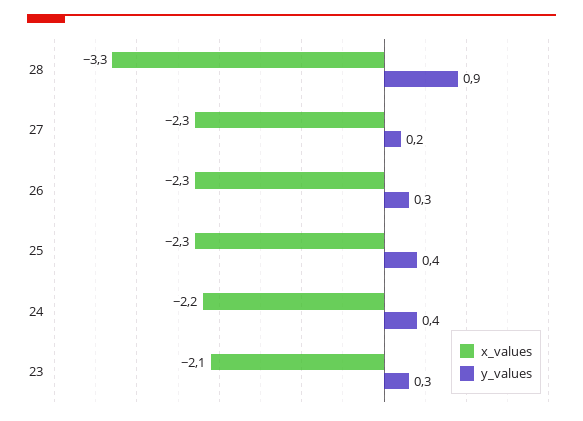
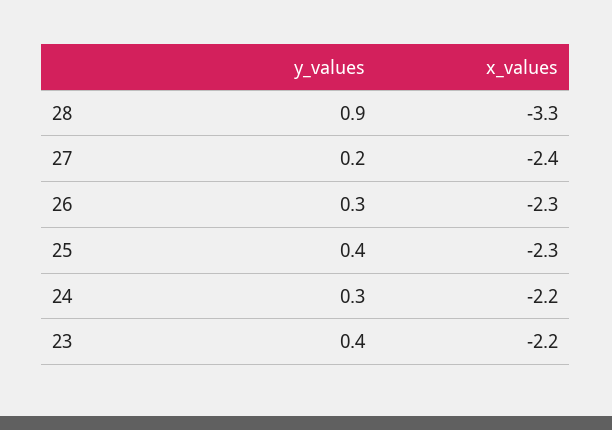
x_values, 27: -2.3 -> -2.4
y_values, 24: 0.4 -> 0.3
x_values, 23: -2.1 -> -2.2
y_values, 23: 0.3 -> 0.4

